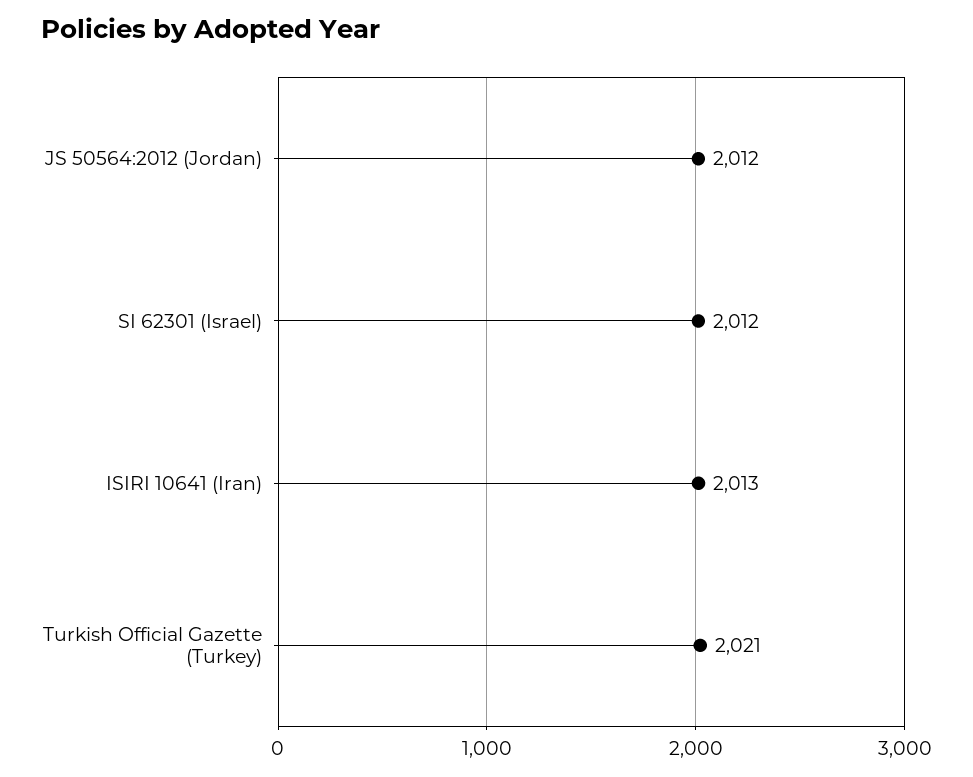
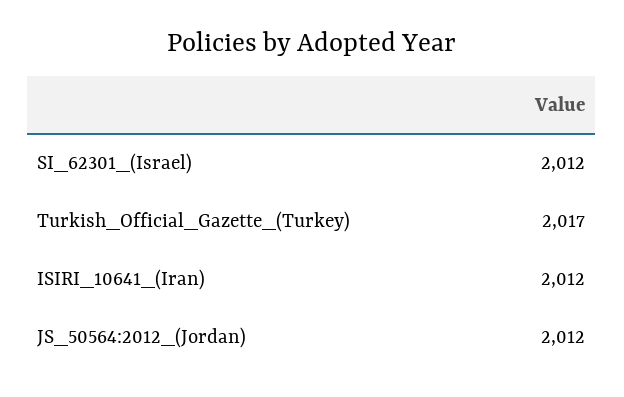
ISIRI 10641 (Iran): 2013 -> 2012
Turkish Official Gazette (Turkey): 2021 -> 2017

